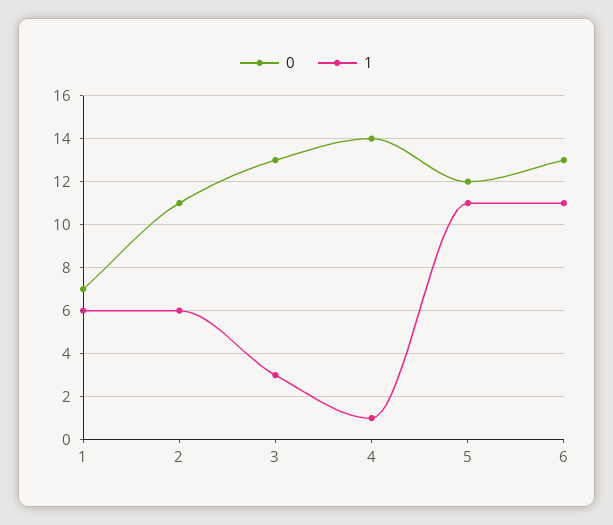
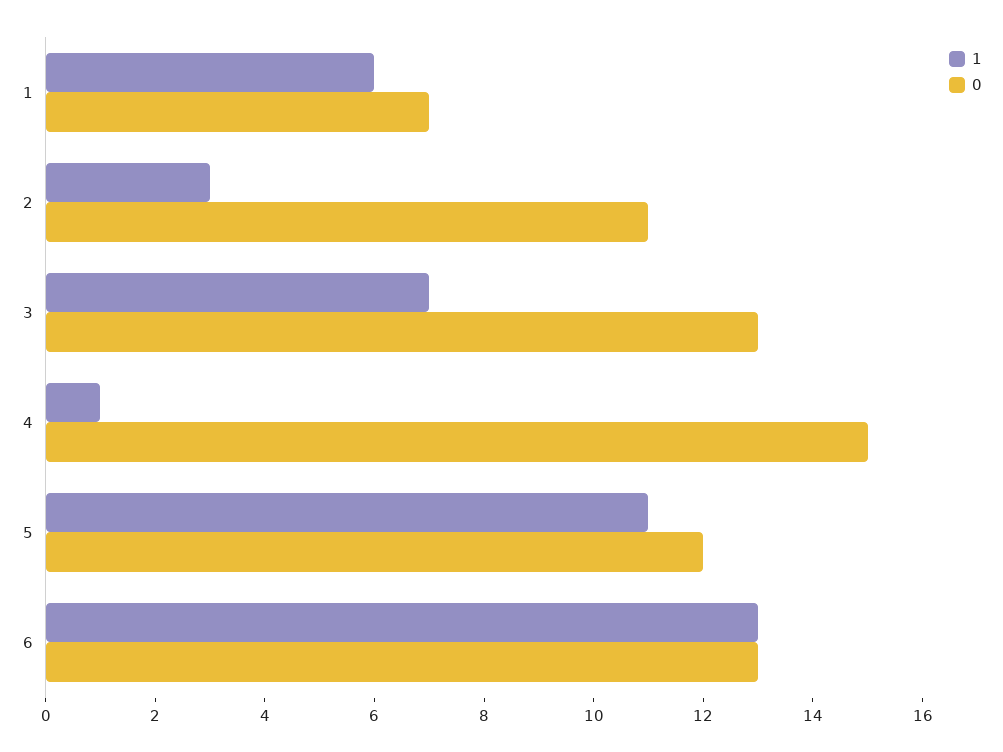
1, 2: 6 -> 3
1, 3: 3 -> 7
0, 4: 14 -> 15
1, 6: 11 -> 13

